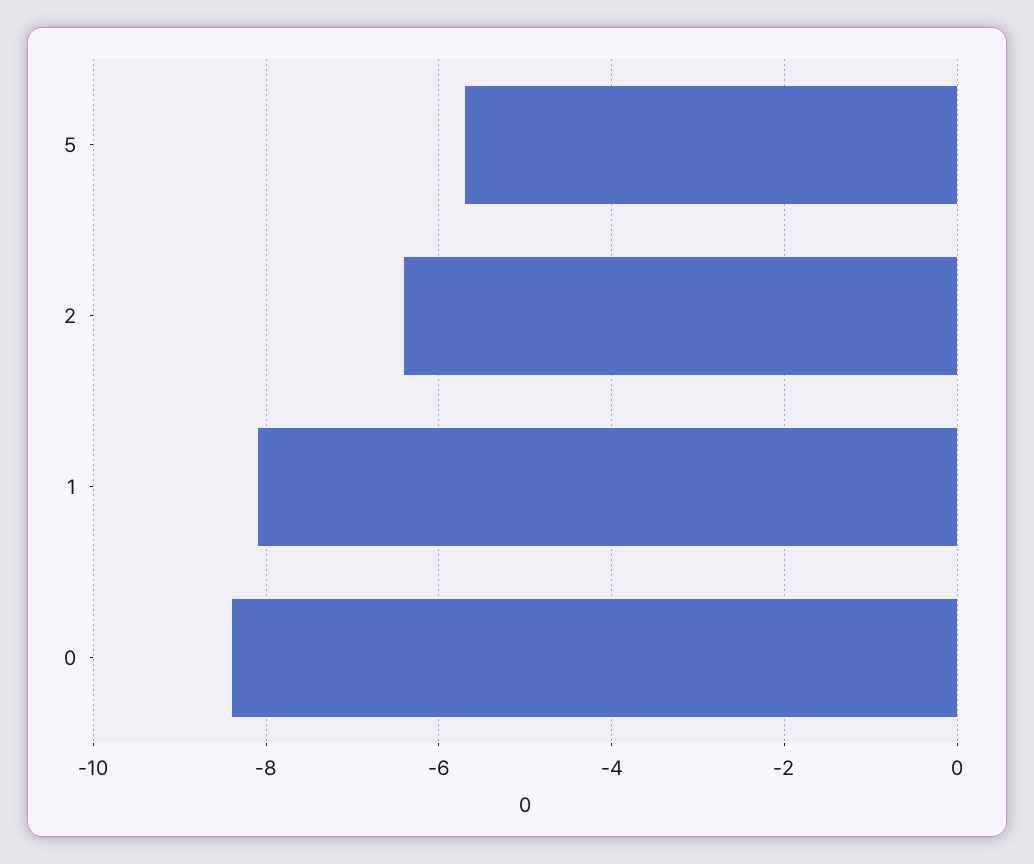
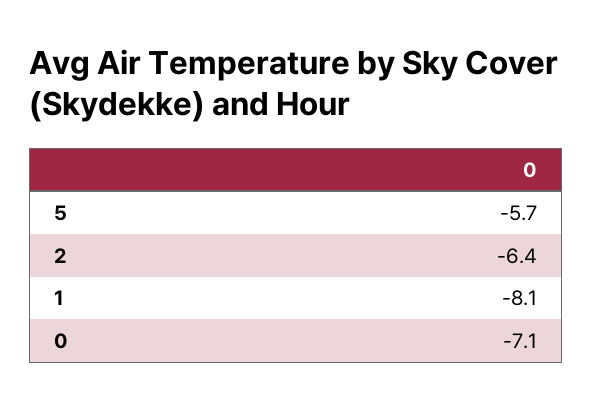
0: -8.5 -> -7.1

